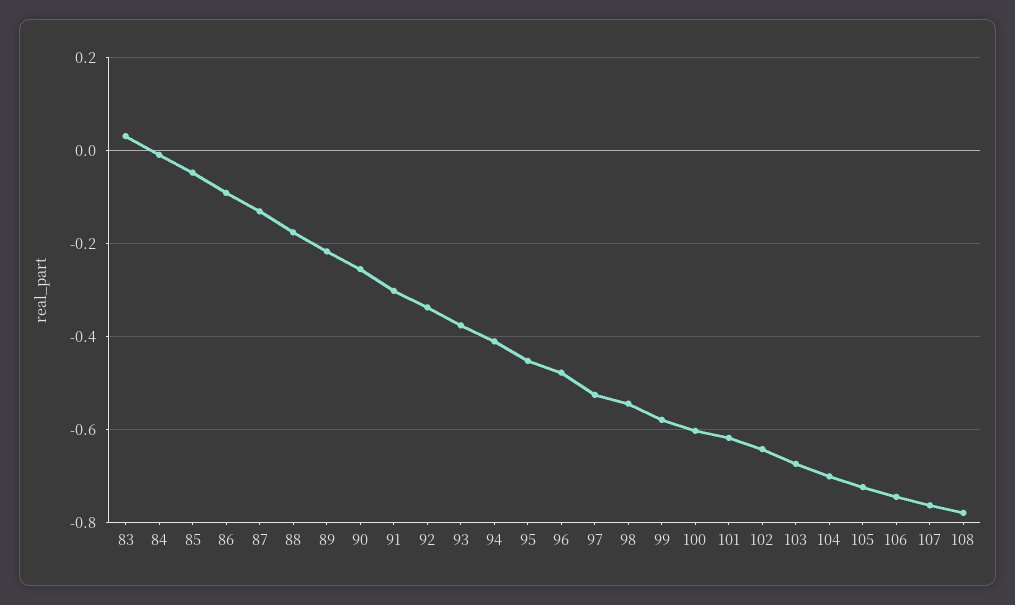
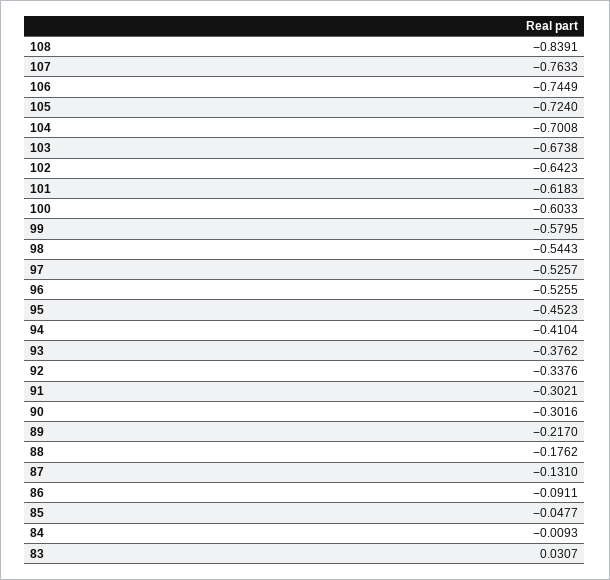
90: -0.26 -> -0.3016
96: -0.48 -> -0.5255
108: -0.78 -> -0.8391

